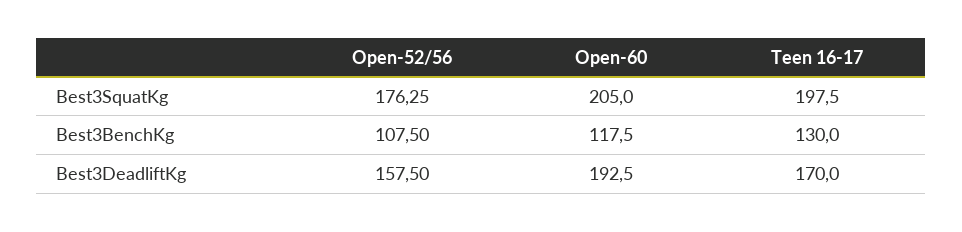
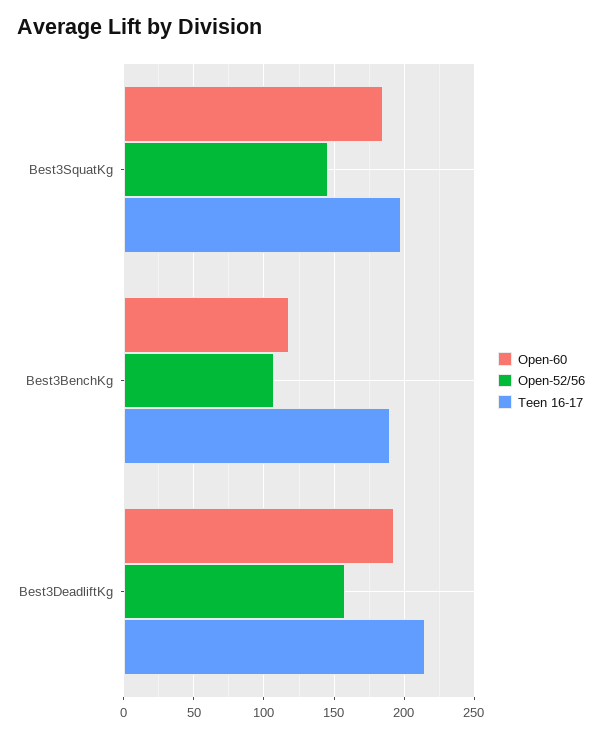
Open-52/56, Best3SquatKg: 176.25 -> 145
Open-60, Best3SquatKg: 205 -> 185
Teen 16-17, Best3BenchKg: 130 -> 190
Teen 16-17, Best3DeadliftKg: 170 -> 215

